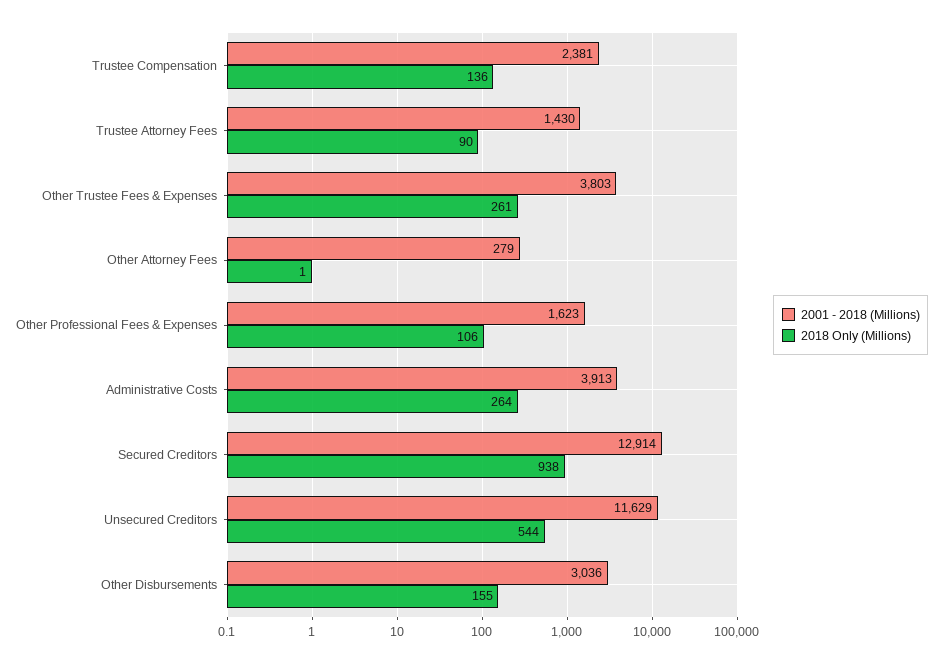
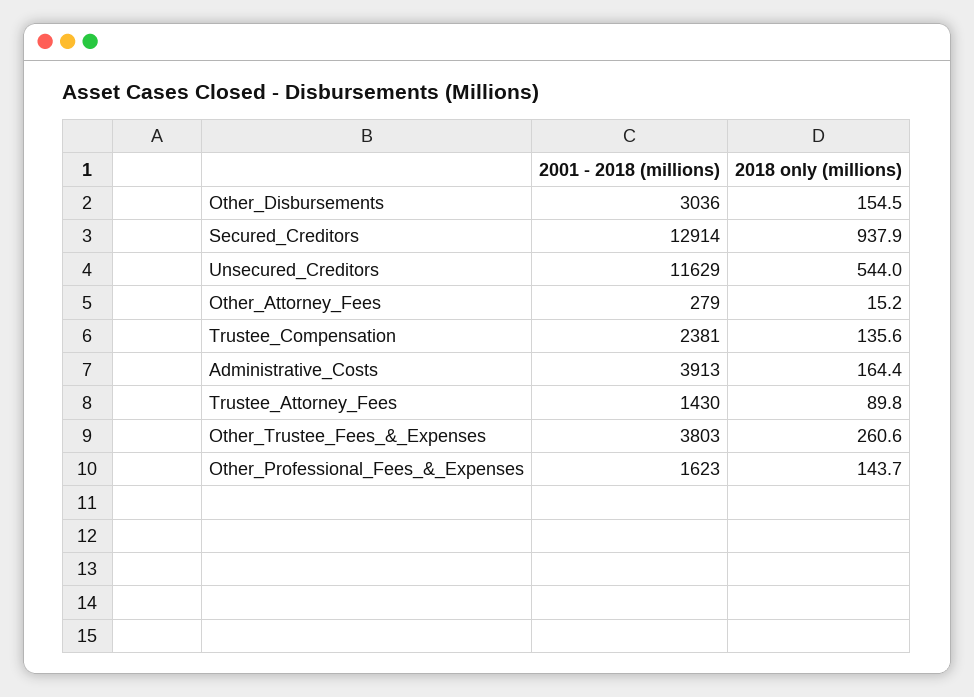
2018 Only (Millions), Other Attorney Fees: 1 -> 15.2
2018 Only (Millions), Other Professional Fees & Expenses: 106 -> 143.7
2018 Only (Millions), Administrative Costs: 264 -> 164.4

